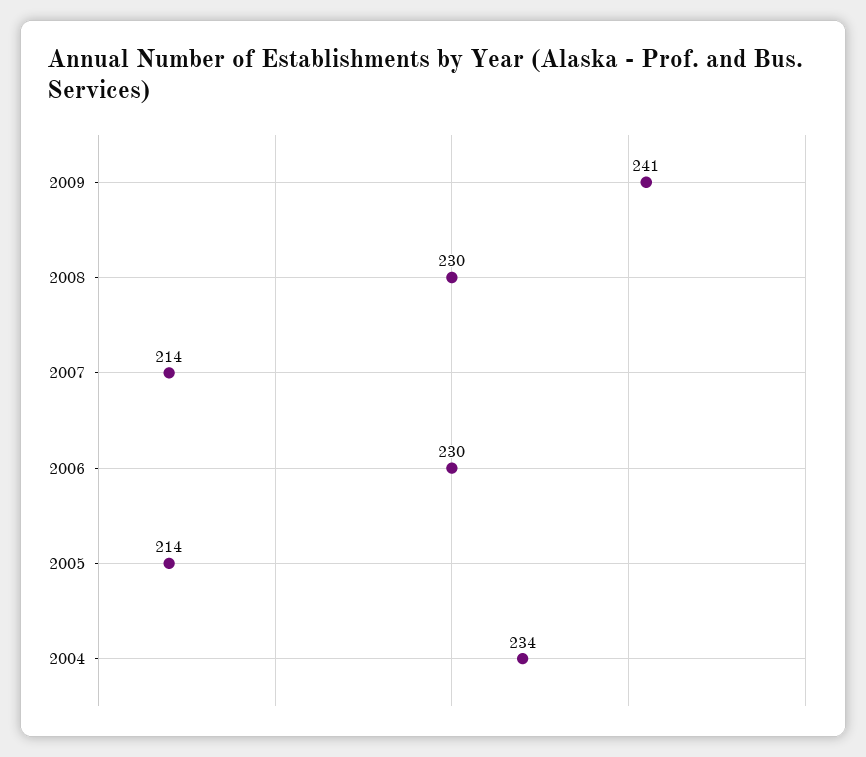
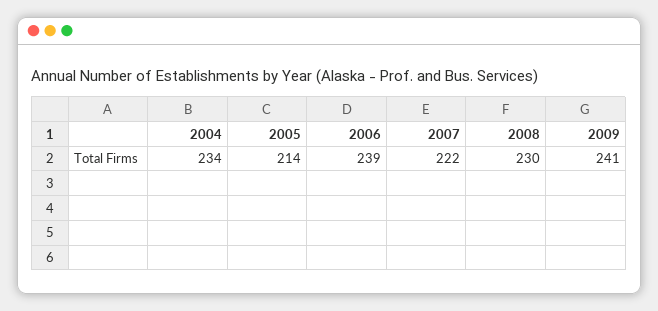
2007: 214 -> 222
2006: 230 -> 239

